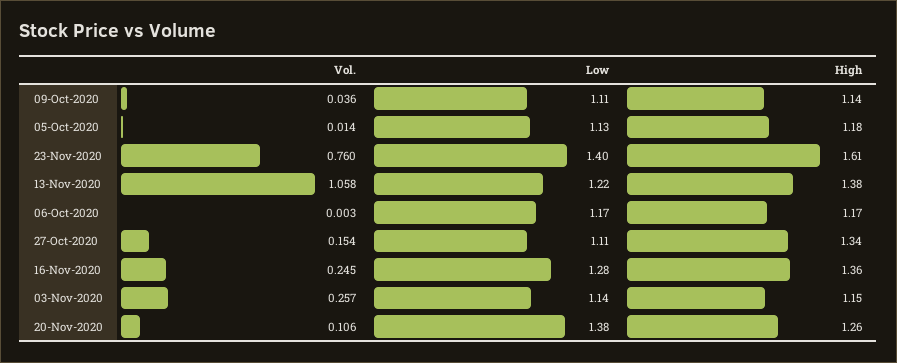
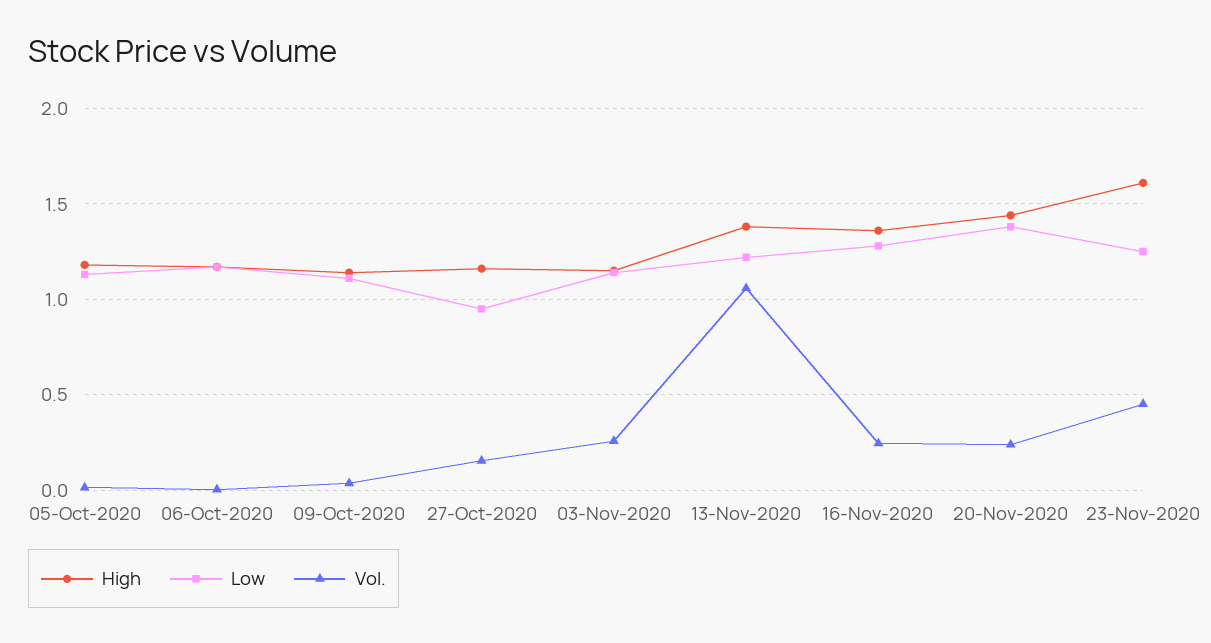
Vol., 23-Nov-2020: 0.76 -> 0.45
Low, 23-Nov-2020: 1.4 -> 1.25
Low, 27-Oct-2020: 1.11 -> 0.95
High, 27-Oct-2020: 1.34 -> 1.15
Vol., 20-Nov-2020: 0.106 -> 0.25
High, 20-Nov-2020: 1.26 -> 1.45

